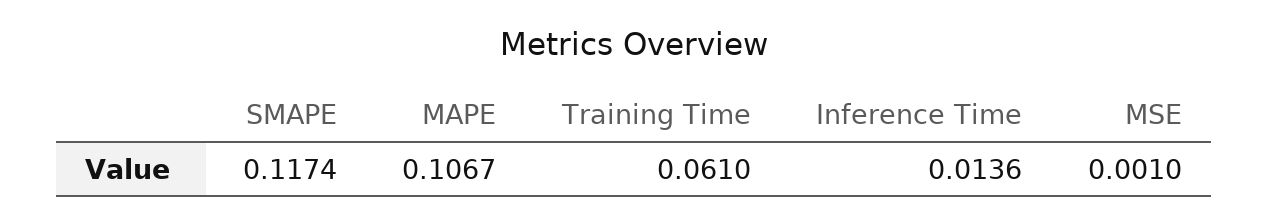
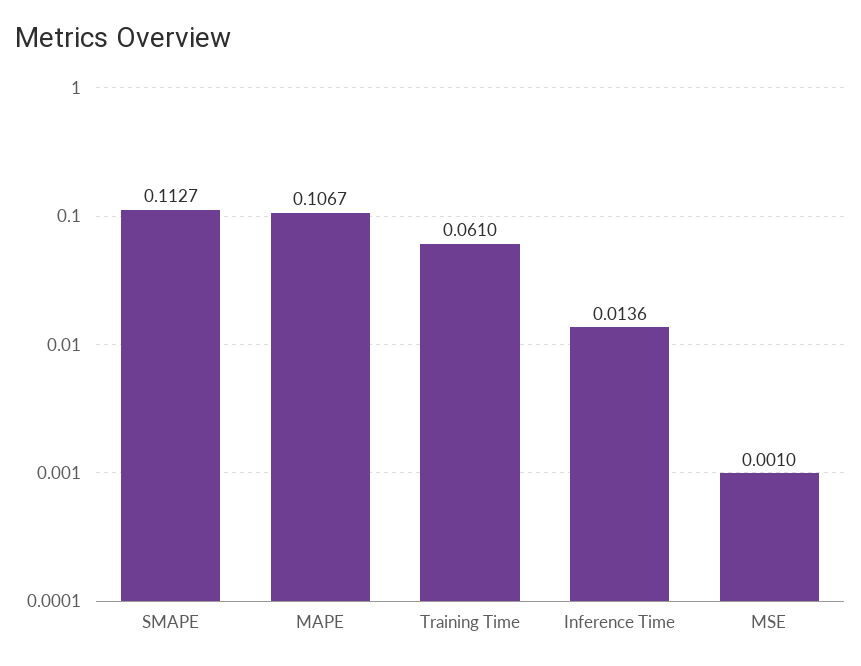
SMAPE: 0.1174 -> 0.1127

